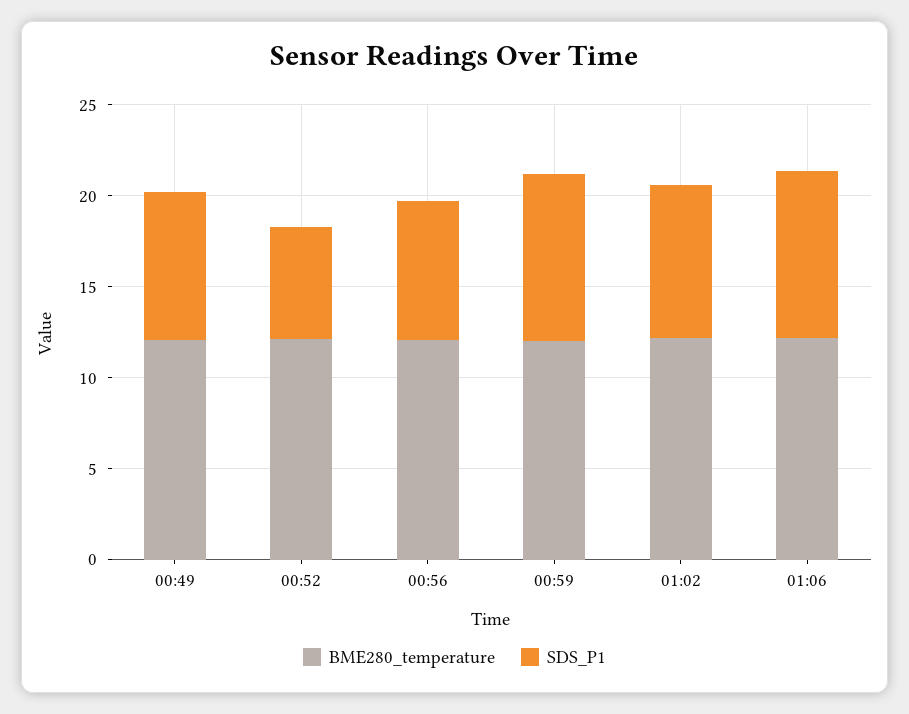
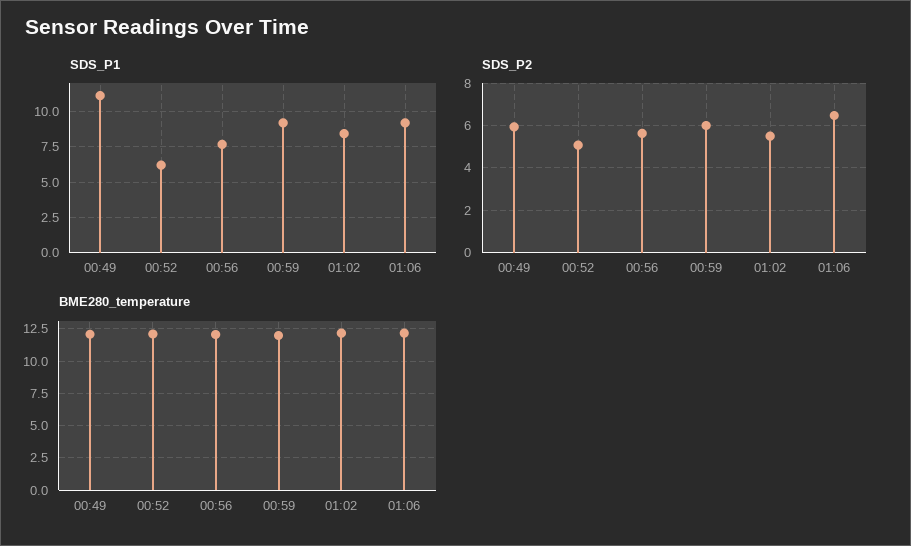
SDS_P1, 00:49: 8 -> 11
SDS_P2, 00:49: none -> 6
SDS_P2, 00:52: none -> 5
SDS_P2, 00:56: none -> 5.5
SDS_P2, 00:59: none -> 6
SDS_P2, 01:02: none -> 5.5
SDS_P2, 01:06: none -> 6.5

